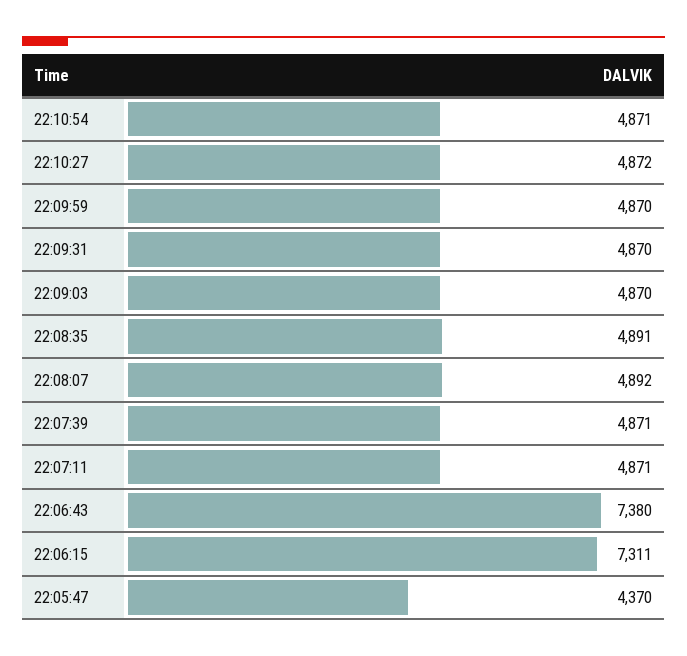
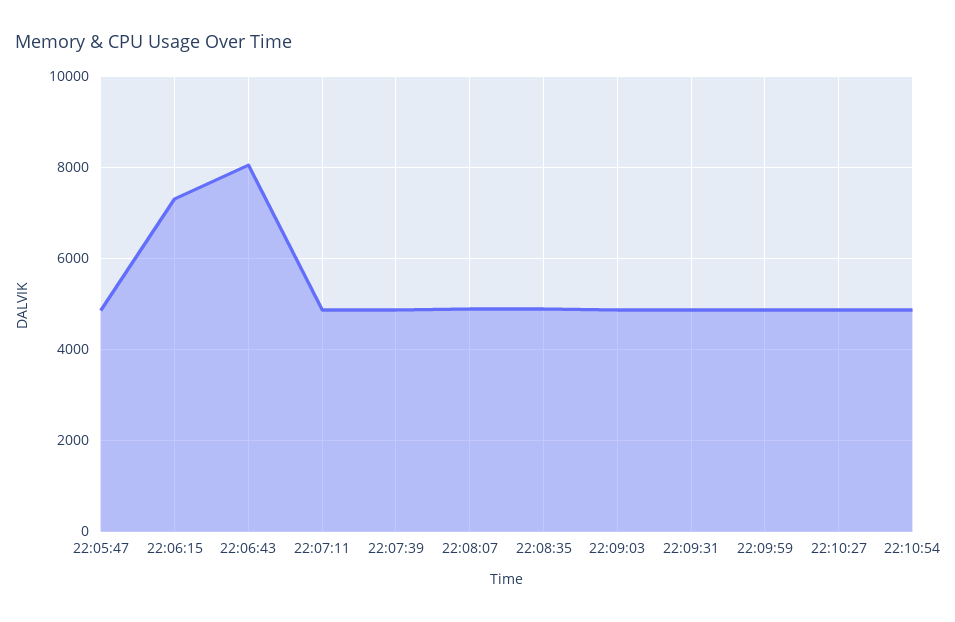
22:06:43: 7380 -> 8000
22:05:47: 4370 -> 4800

